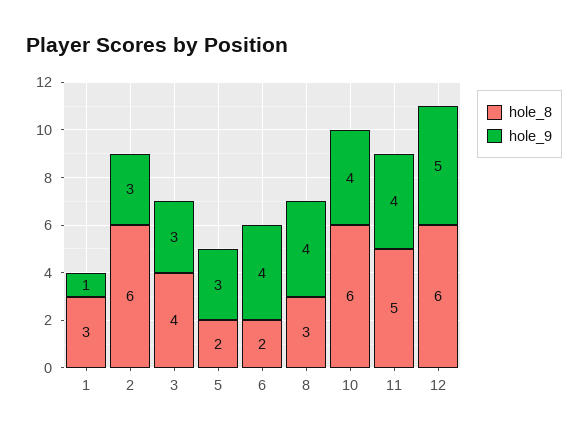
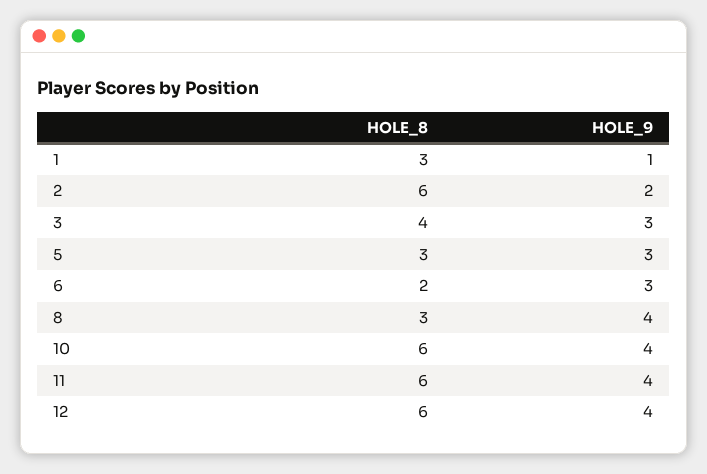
hole_9, 2: 3 -> 2
hole_8, 5: 2 -> 3
hole_9, 6: 4 -> 3
hole_8, 11: 5 -> 6
hole_9, 12: 5 -> 4

